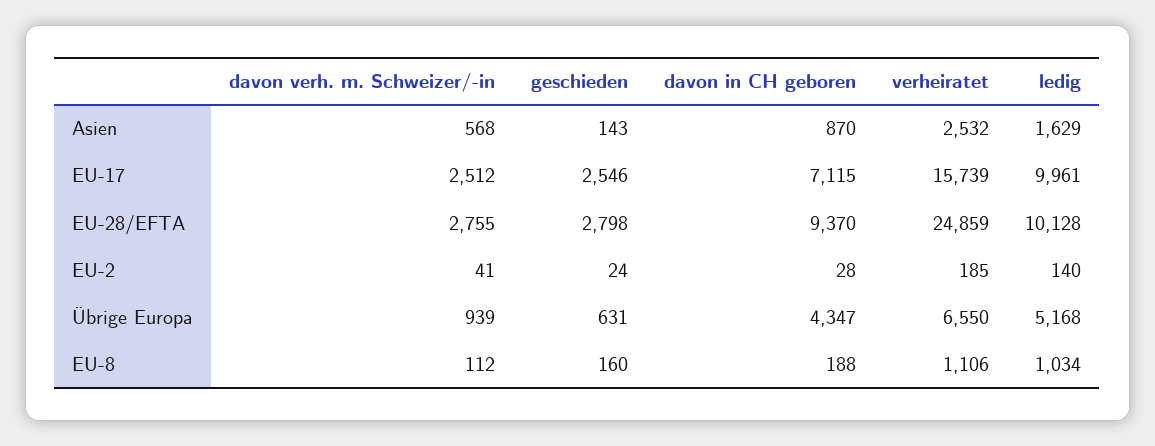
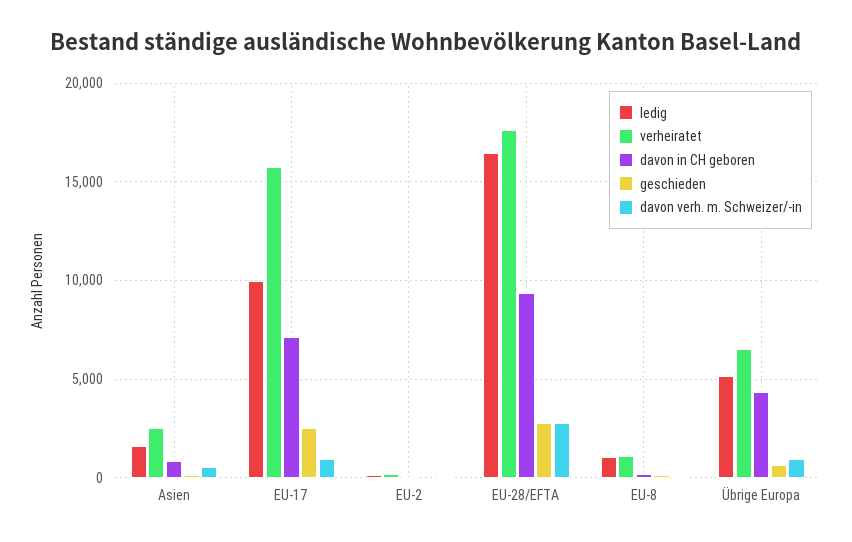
davon verh. m. Schweizer/-in, EU-17: 2512 -> 1000
verheiratet, EU-28/EFTA: 24859 -> 17500
ledig, EU-28/EFTA: 10128 -> 16500

